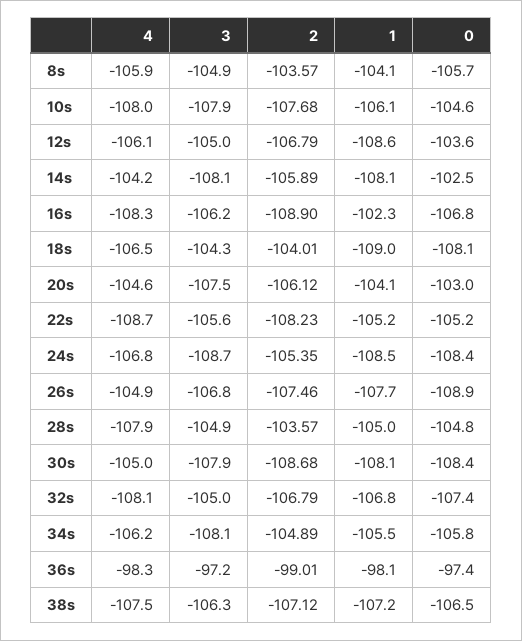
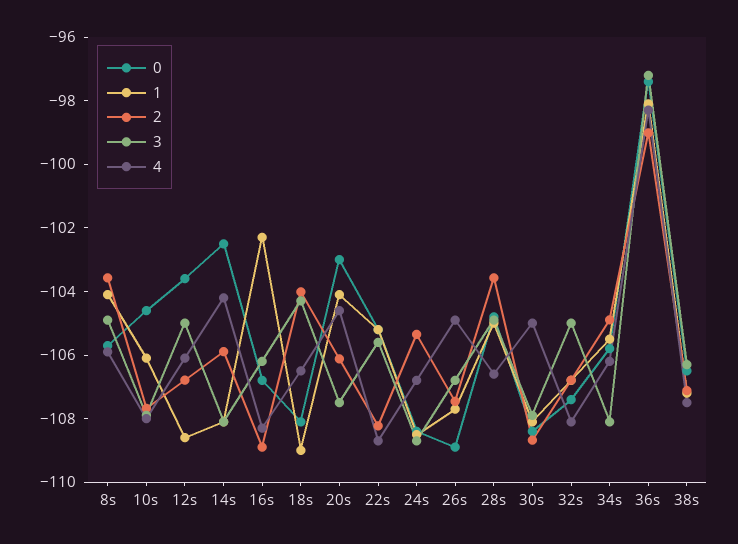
4, 28s: -107.9 -> -106.5

